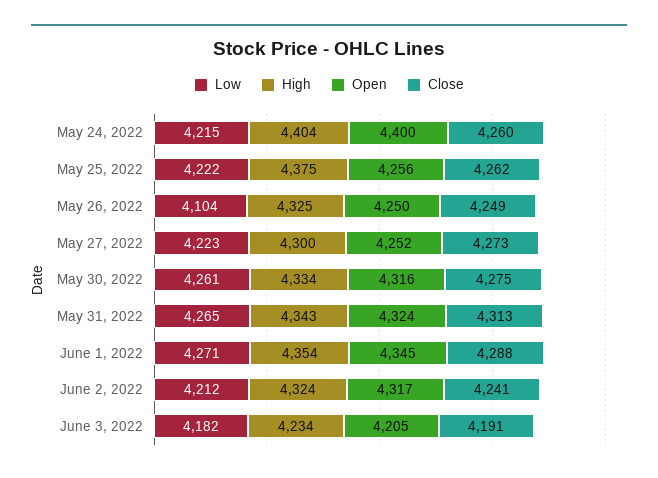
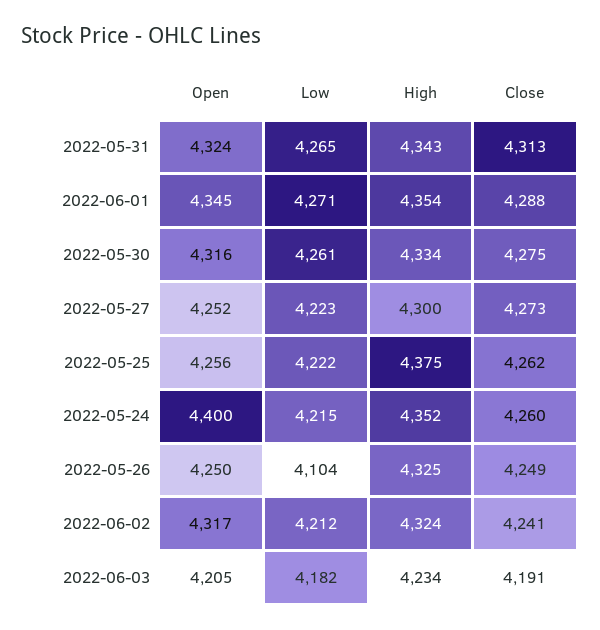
High, May 24, 2022: 4404 -> 4352

